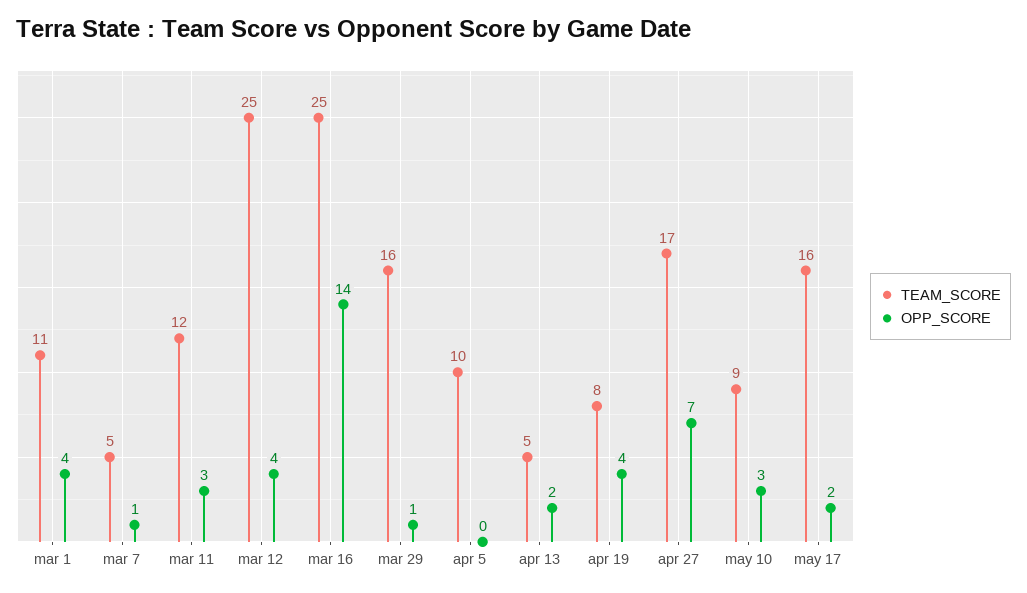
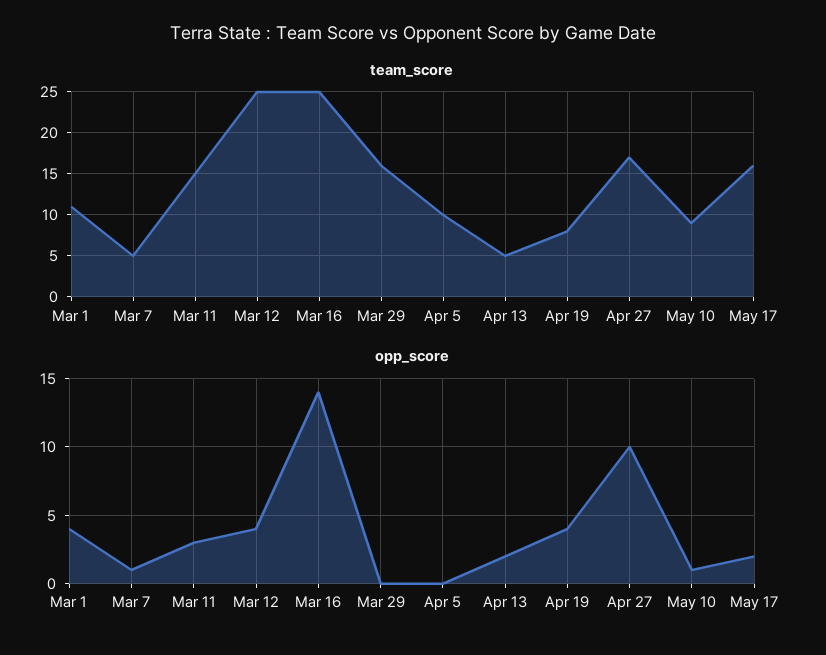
TEAM_SCORE, mar 11: 12 -> 15
OPP_SCORE, mar 29: 1 -> 0
OPP_SCORE, apr 27: 7 -> 10
OPP_SCORE, may 10: 3 -> 1

